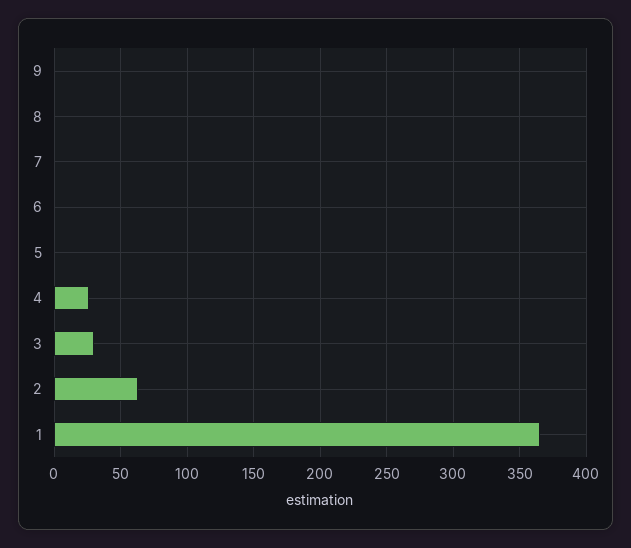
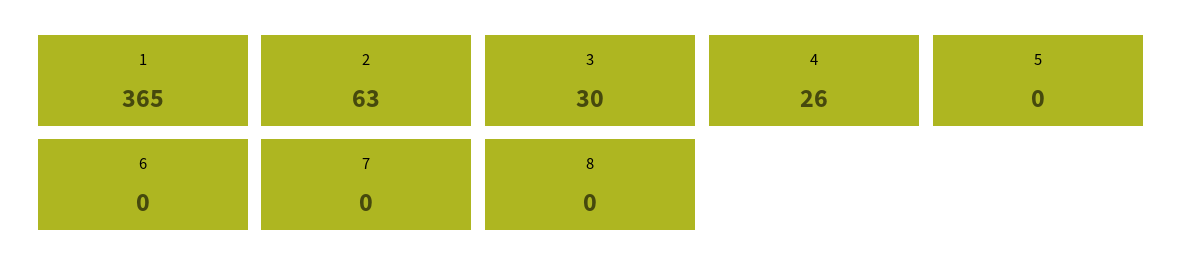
9: 0 -> none

